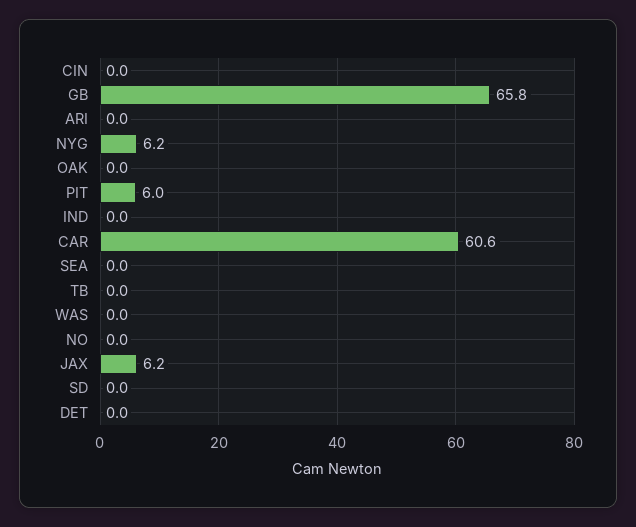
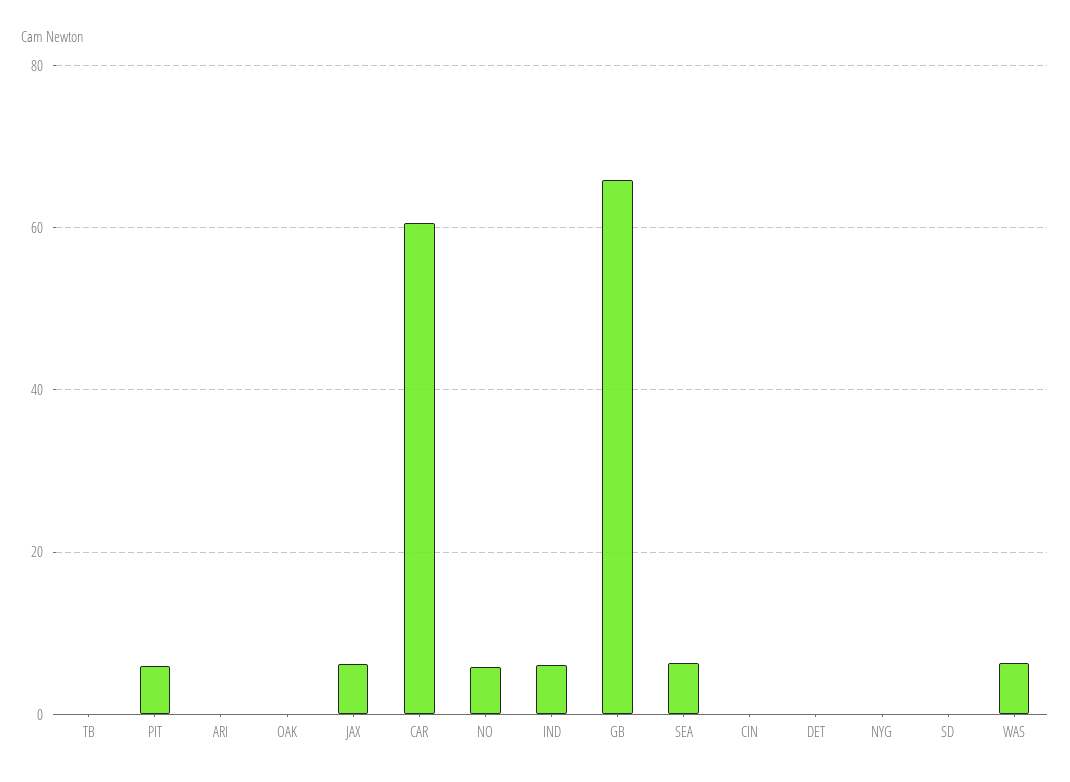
NYG: 6.2 -> 0
IND: 0 -> 6
SEA: 0 -> 6
WAS: 0 -> 6
NO: 0 -> 6

